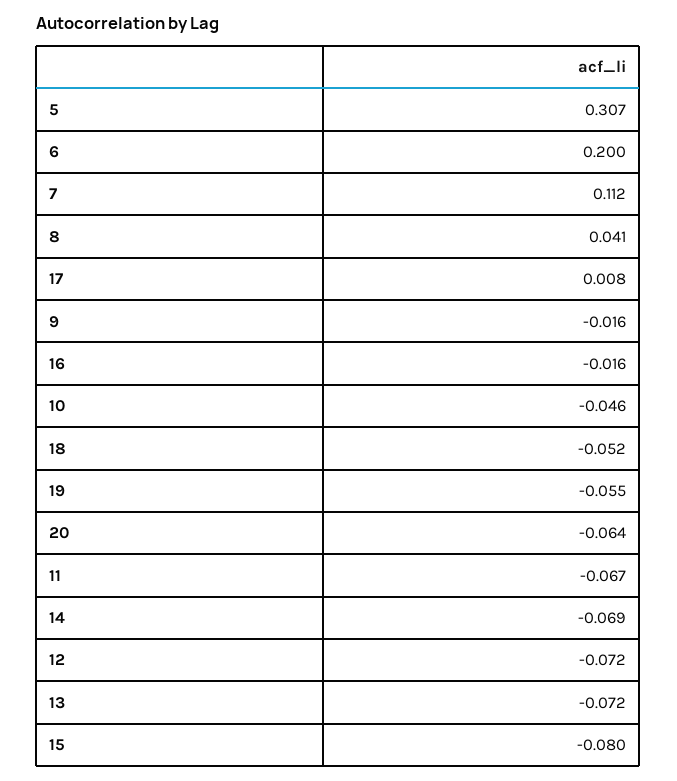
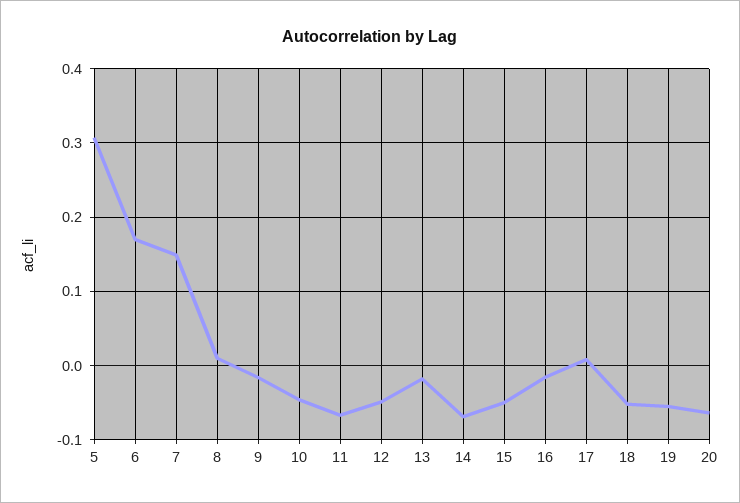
6: 0.2 -> 0.17
7: 0.112 -> 0.15
8: 0.041 -> 0.01
12: -0.072 -> -0.05
13: -0.072 -> -0.02
15: -0.08 -> -0.05

